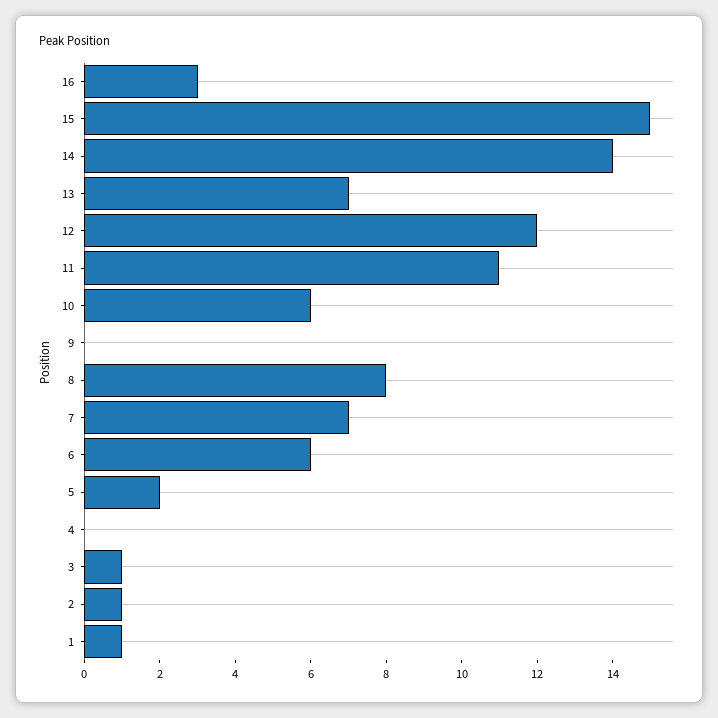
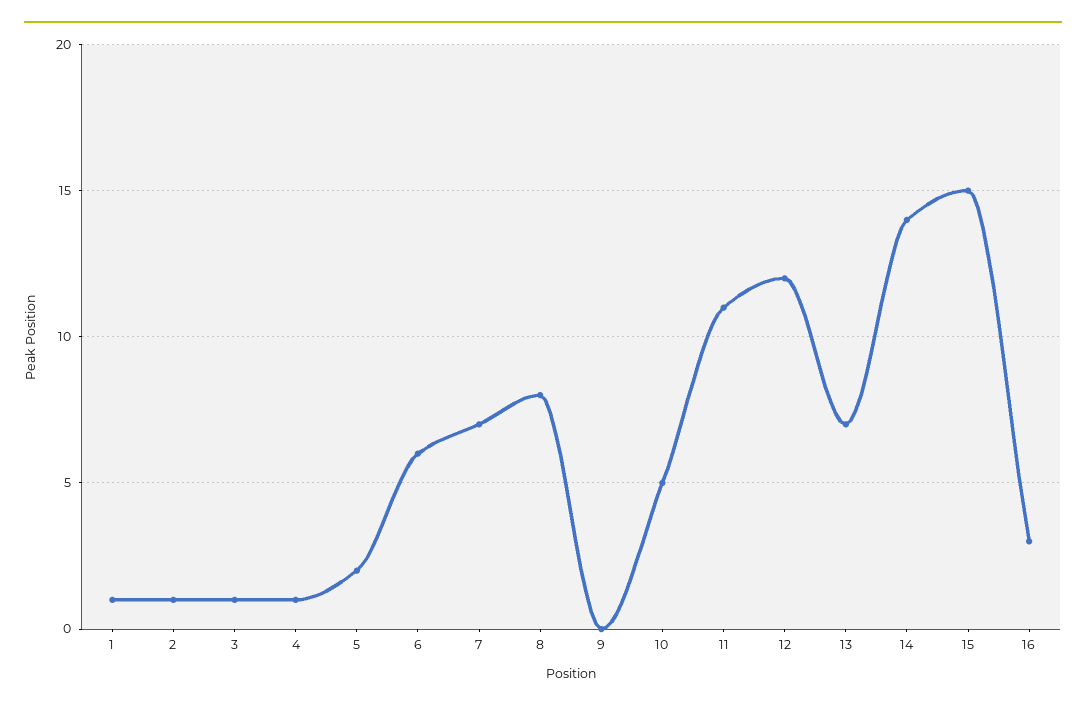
10: 6 -> 5
4: 0 -> 1

